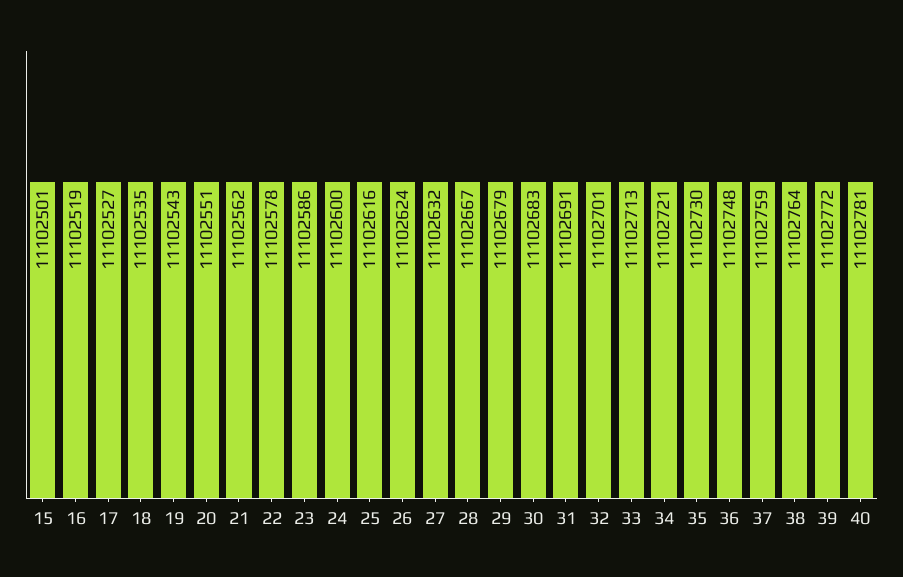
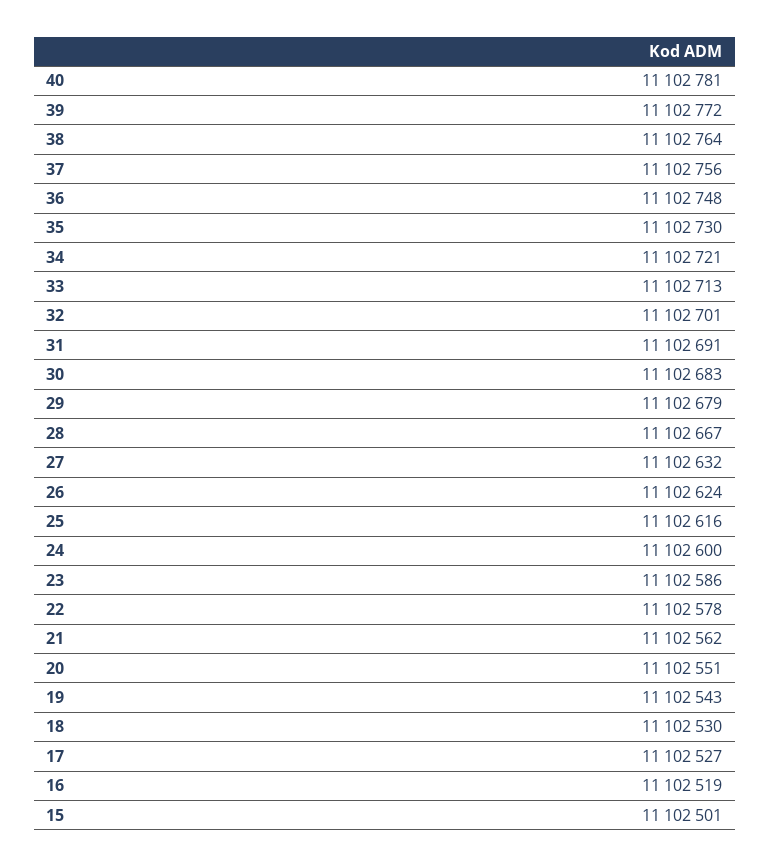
18: 11102535 -> 11102530
37: 11102759 -> 11102756

